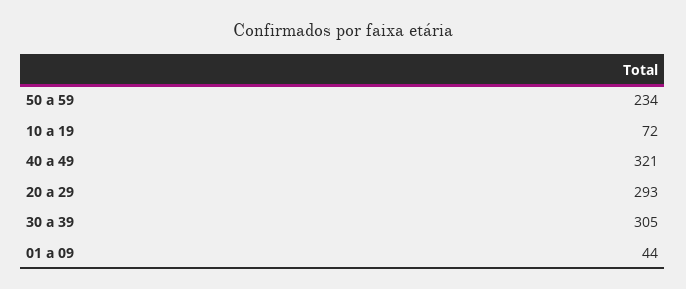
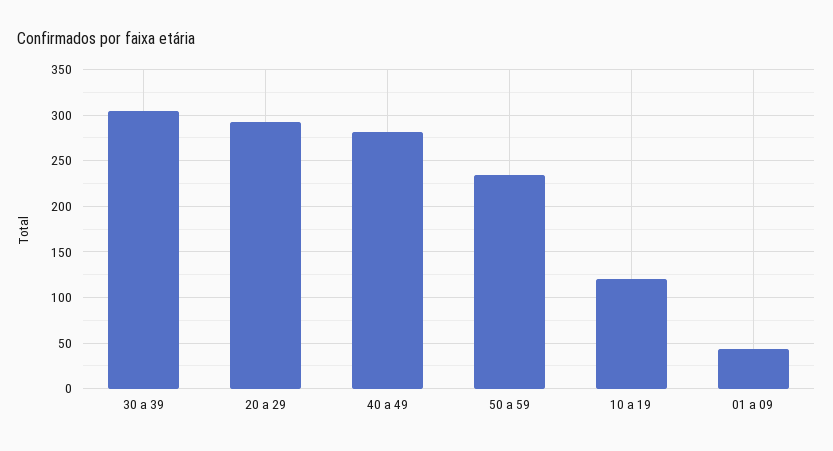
10 a 19: 72 -> 120
40 a 49: 321 -> 280

